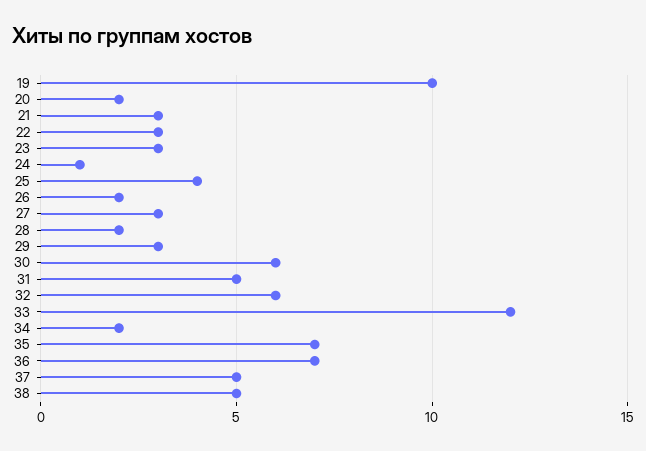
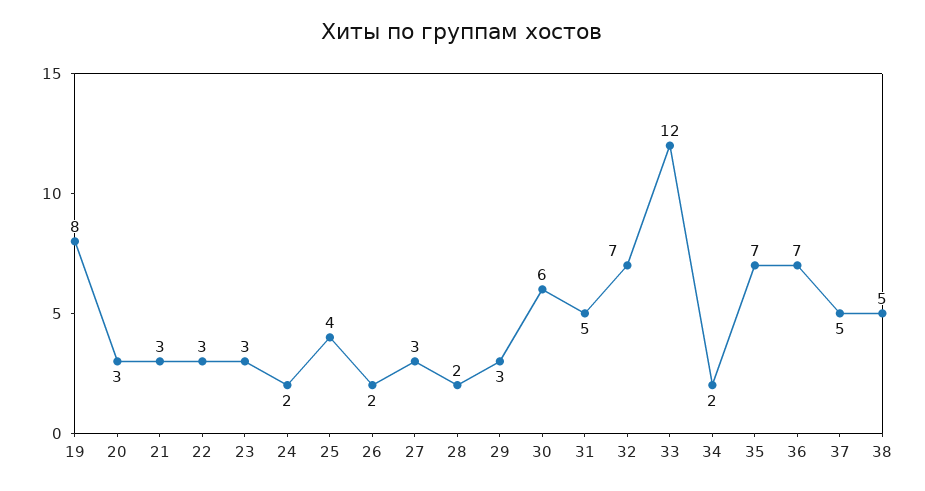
19: 10 -> 8
20: 2 -> 3
24: 1 -> 2
32: 6 -> 7

